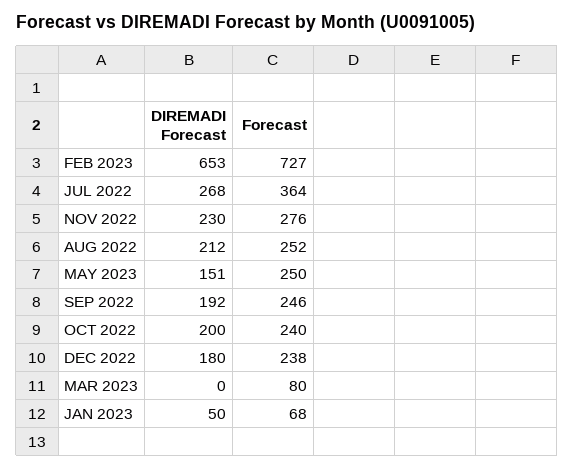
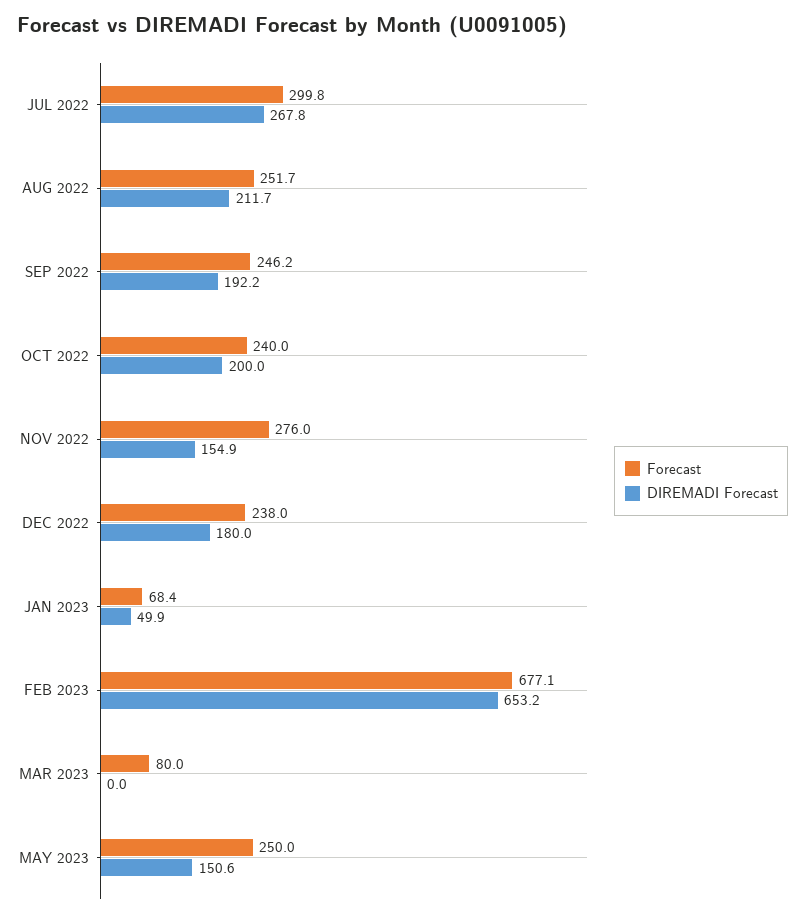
Forecast, FEB 2023: 727 -> 677.1
Forecast, JUL 2022: 364 -> 299.8
DIREMADI Forecast, NOV 2022: 230 -> 154.9

